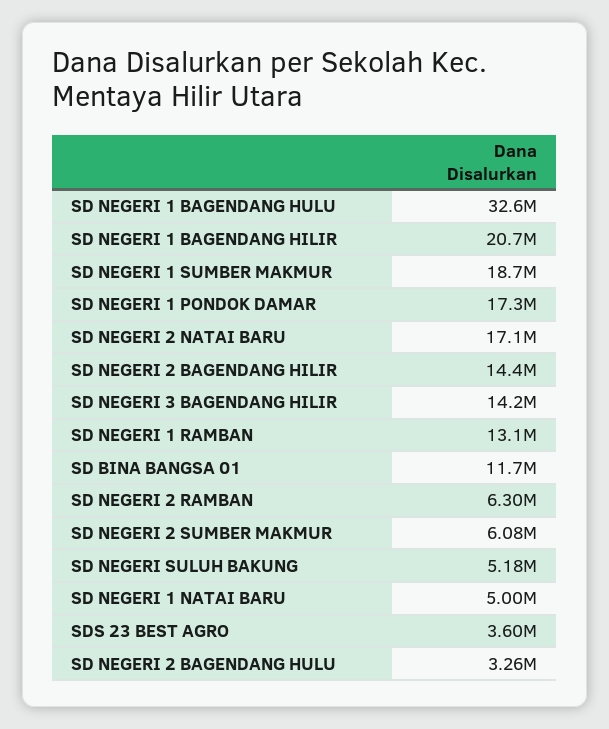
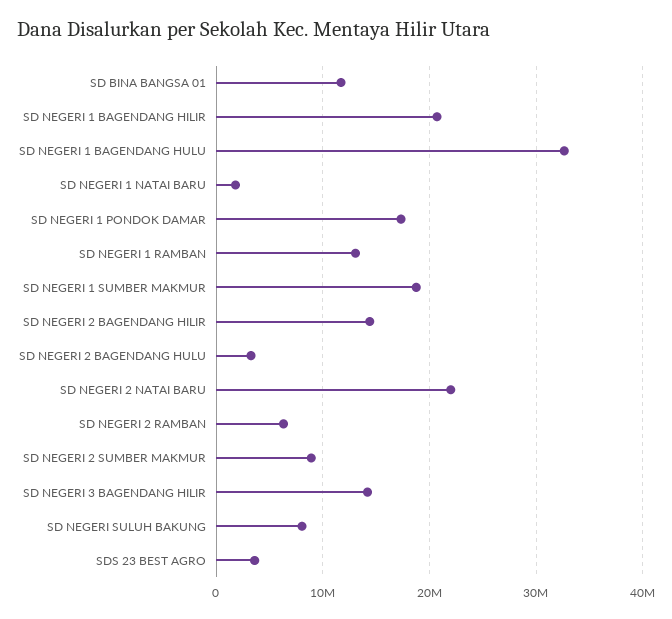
SD NEGERI 2 NATAI BARU: 17100000 -> 22000000
SD NEGERI 2 SUMBER MAKMUR: 6080000 -> 9000000
SD NEGERI SULUH BAKUNG: 5180000 -> 8000000
SD NEGERI 1 NATAI BARU: 5000000 -> 2000000

